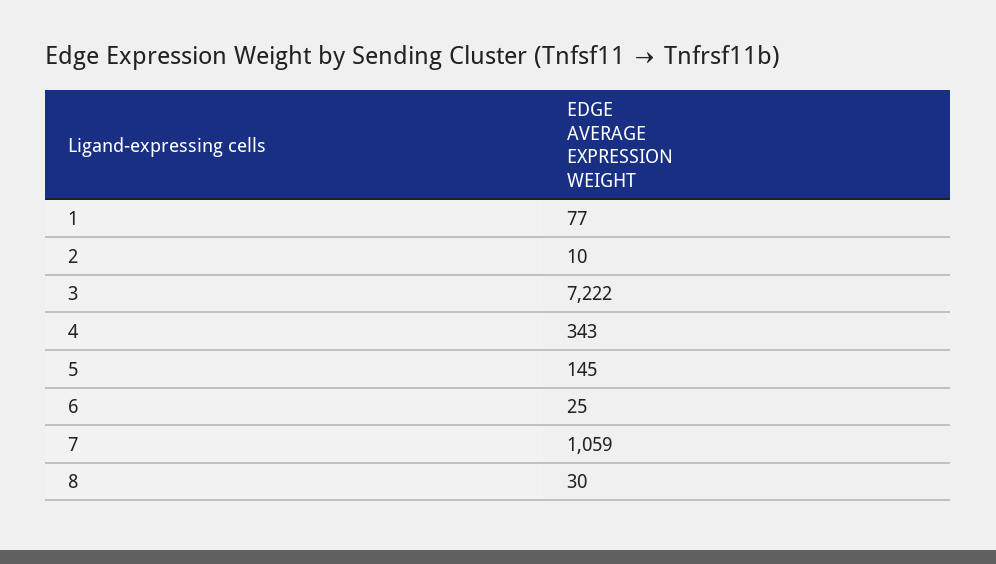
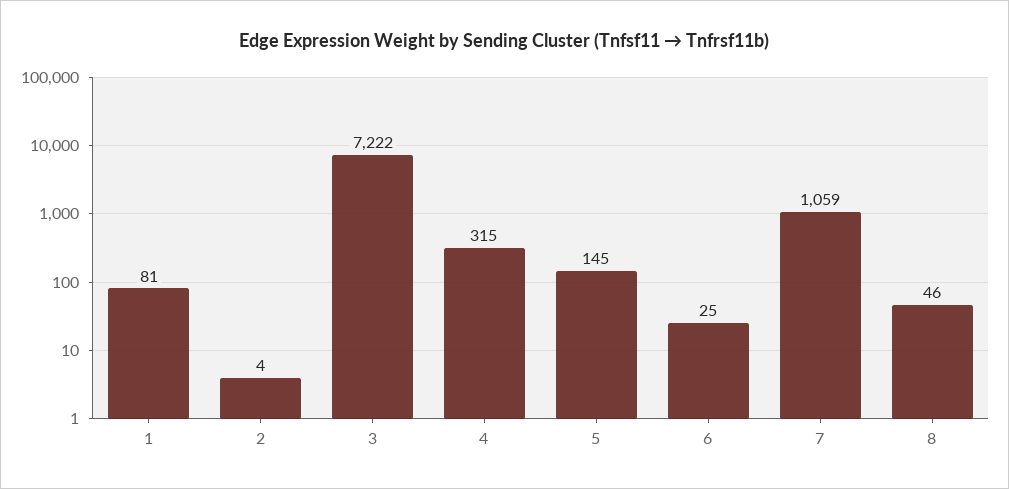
1: 77 -> 81
2: 10 -> 4
4: 343 -> 315
8: 30 -> 46

